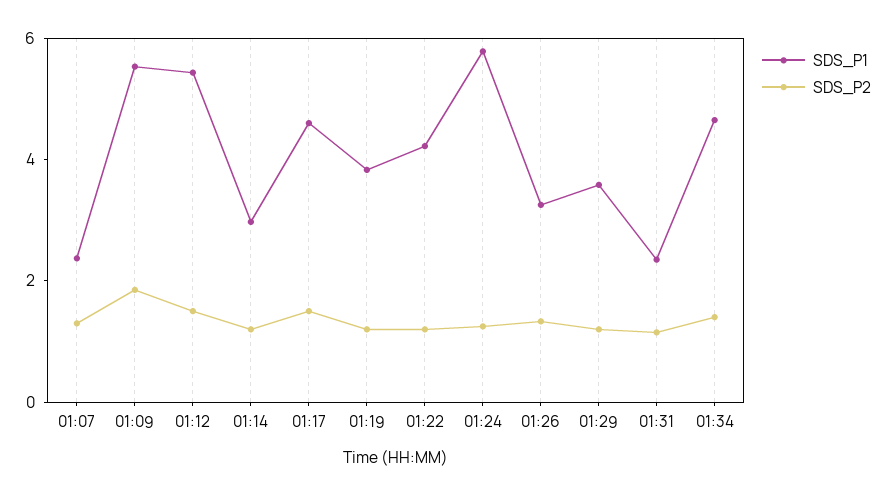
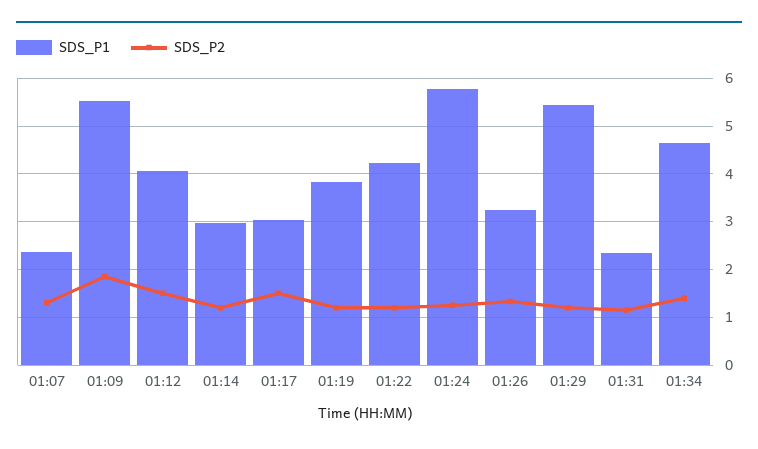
SDS_P1, 01:12: 5.5 -> 4
SDS_P1, 01:17: 4.5 -> 3
SDS_P1, 01:29: 3.5 -> 5.4

